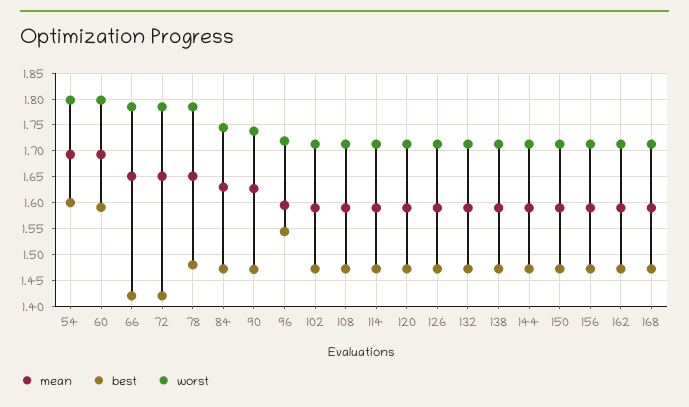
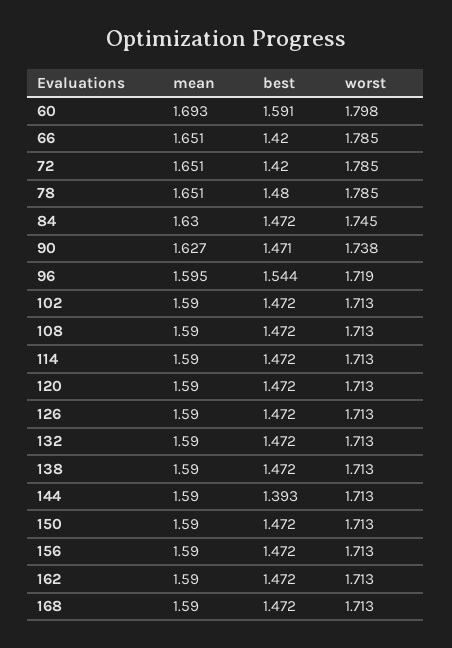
mean, 54: 1.7 -> none
best, 54: 1.6 -> none
worst, 54: 1.8 -> none
best, 144: 1.475 -> 1.393

